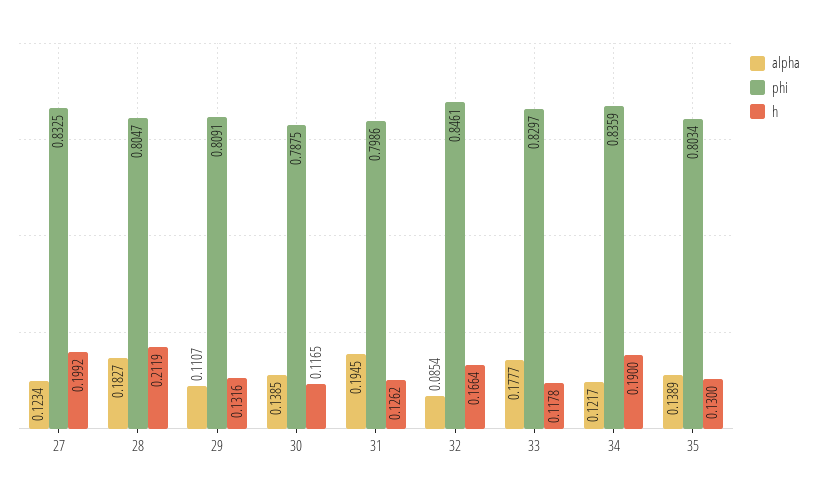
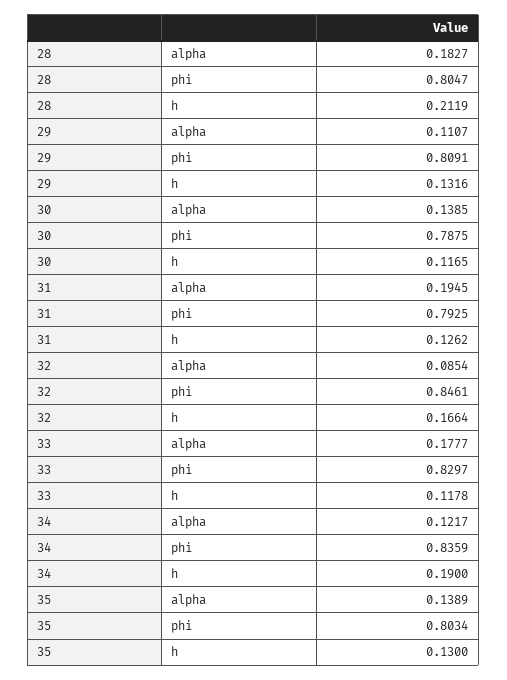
alpha, 27: 0.1234 -> none
phi, 27: 0.8325 -> none
h, 27: 0.1992 -> none
phi, 31: 0.7986 -> 0.7925

